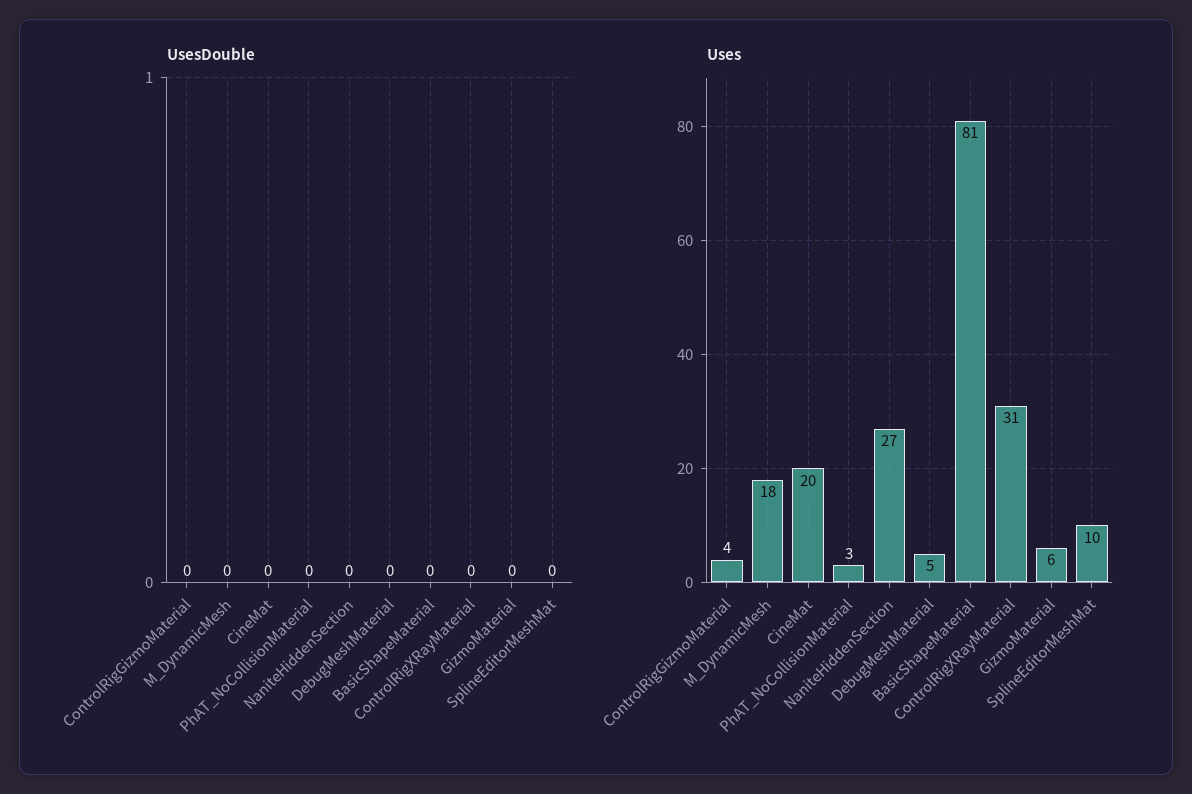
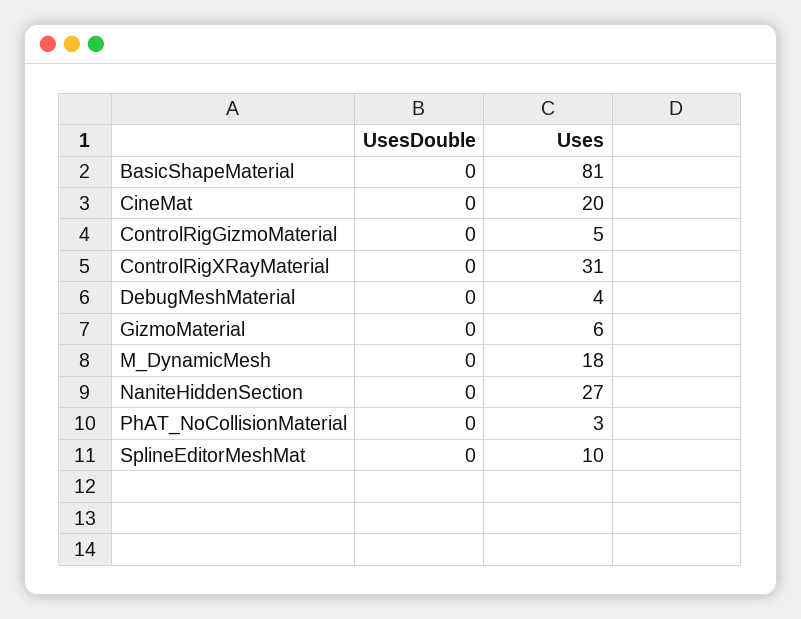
Uses, ControlRigGizmoMaterial: 4 -> 5
Uses, DebugMeshMaterial: 5 -> 4

